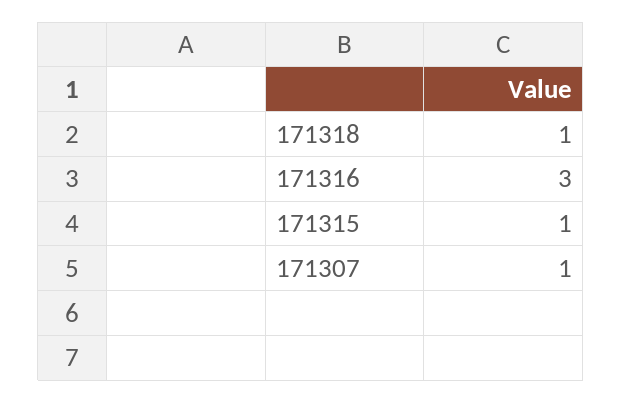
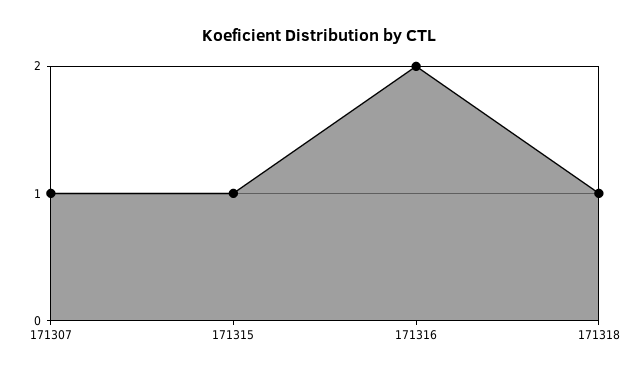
171316: 3 -> 2

